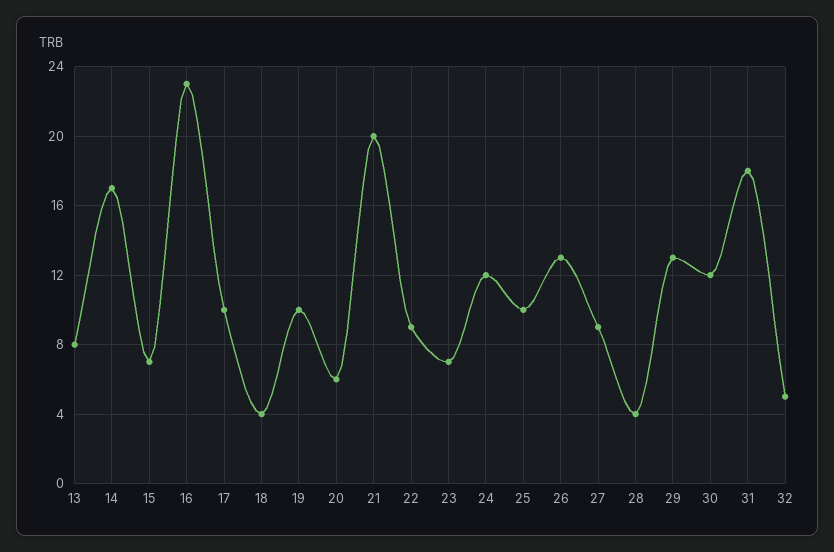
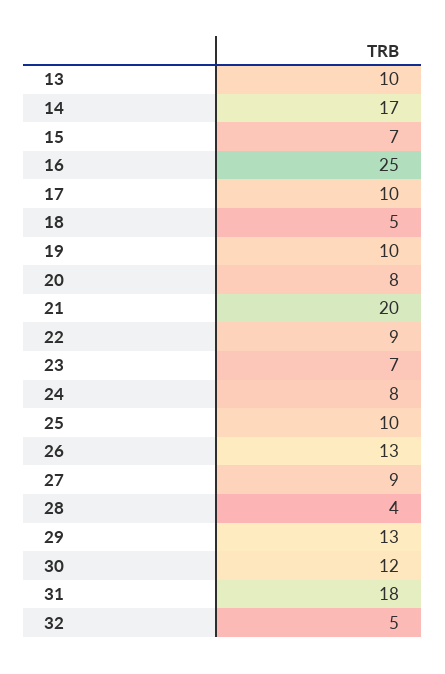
13: 8 -> 10
16: 23 -> 25
18: 4 -> 5
20: 6 -> 8
24: 12 -> 8

